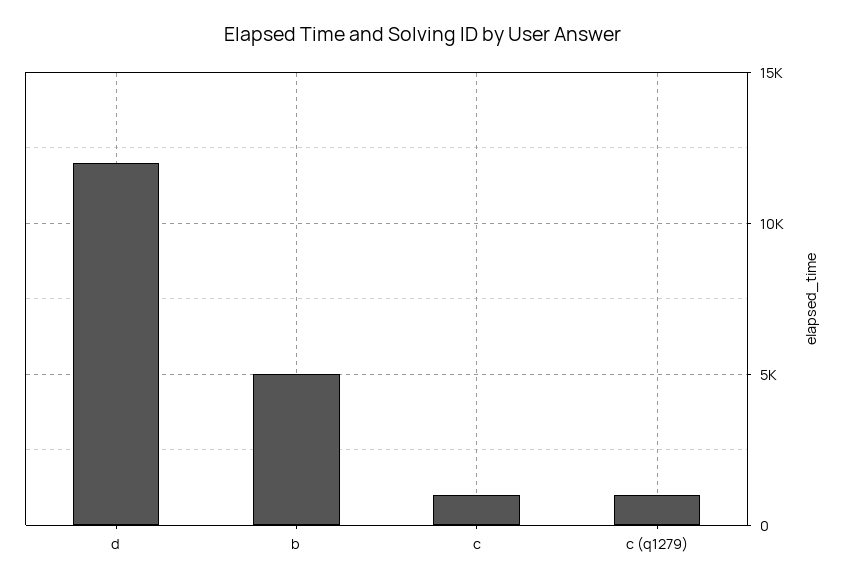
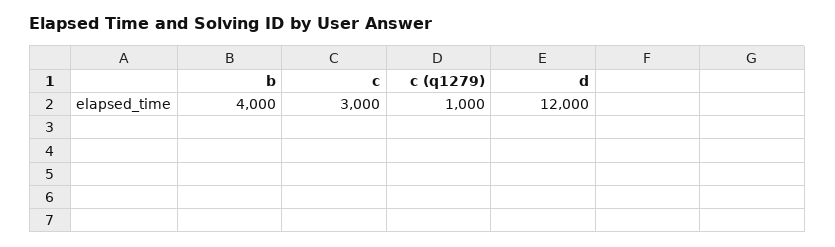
b: 5000 -> 4000
c: 1000 -> 3000

